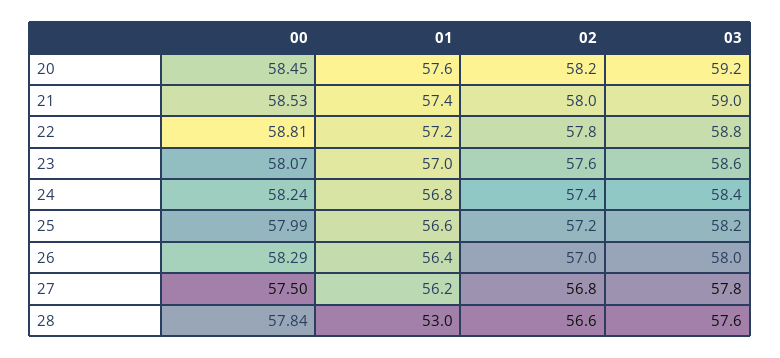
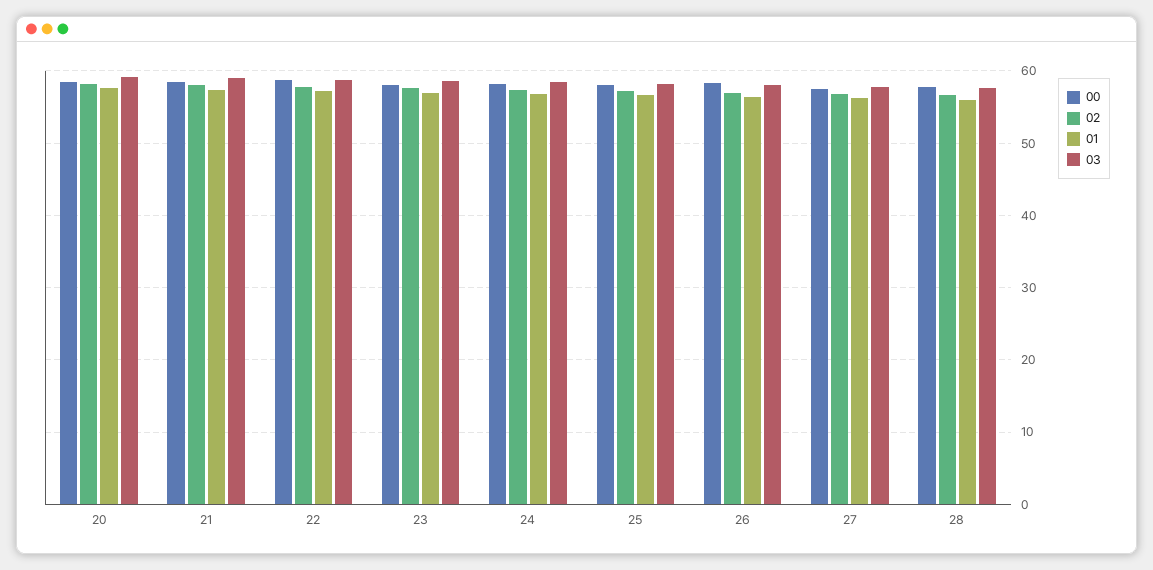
01, 28: 53 -> 56

